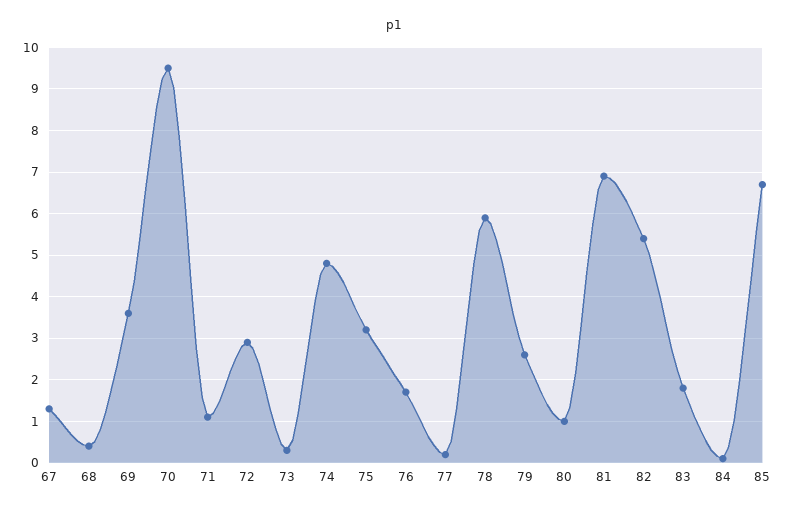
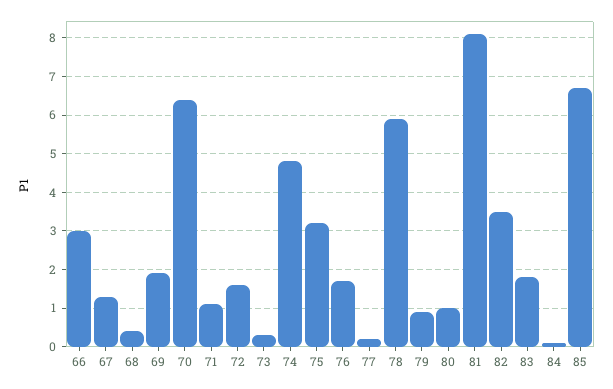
69: 3.5 -> 2
70: 9.5 -> 6.5
72: 3 -> 1.5
79: 2.5 -> 1
81: 7 -> 8
82: 5.5 -> 3.5
66: none -> 3

